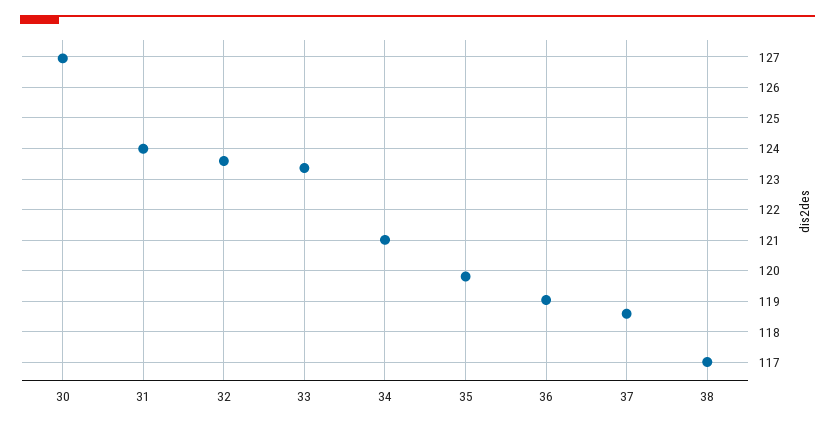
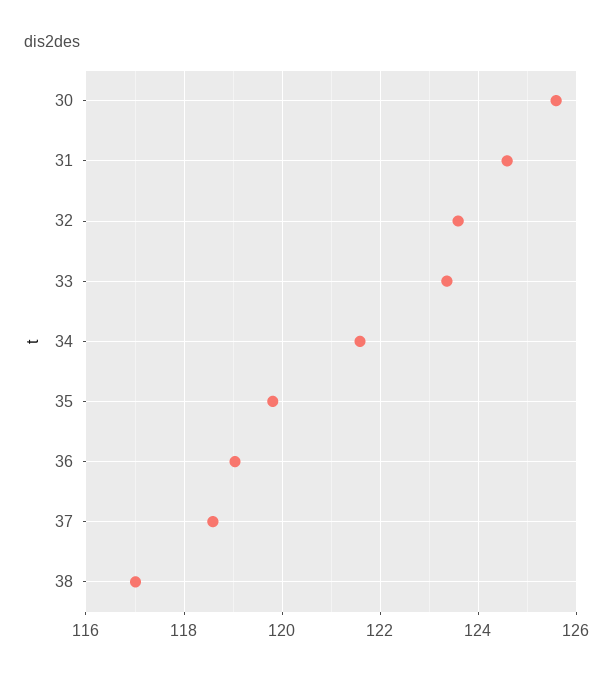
30: 127 -> 125.6
31: 124 -> 124.6
34: 121 -> 121.6

